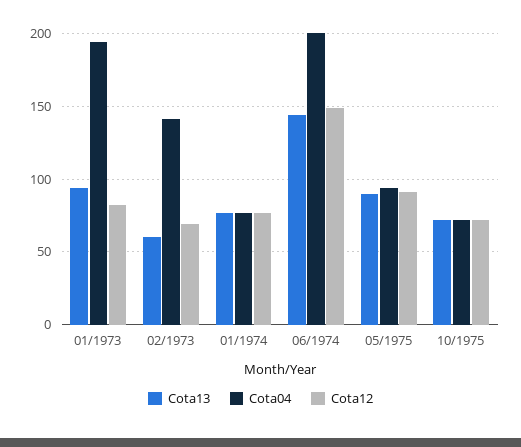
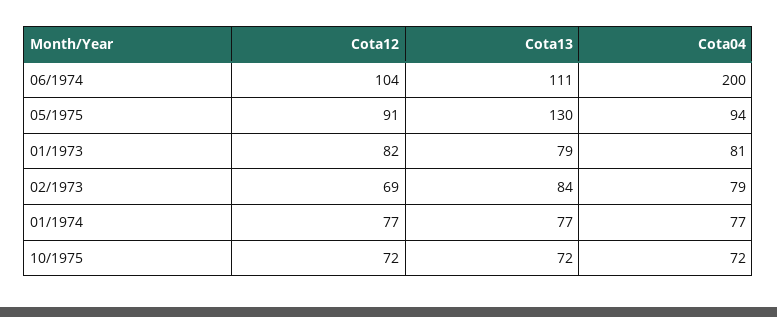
Cota13, 01/1973: 95 -> 79
Cota04, 01/1973: 195 -> 81
Cota13, 02/1973: 60 -> 84
Cota04, 02/1973: 140 -> 79
Cota13, 06/1974: 145 -> 111
Cota12, 06/1974: 150 -> 104
Cota13, 05/1975: 90 -> 130

